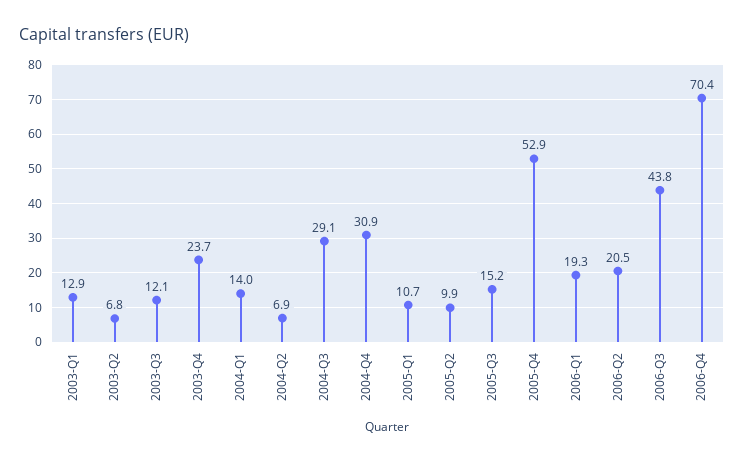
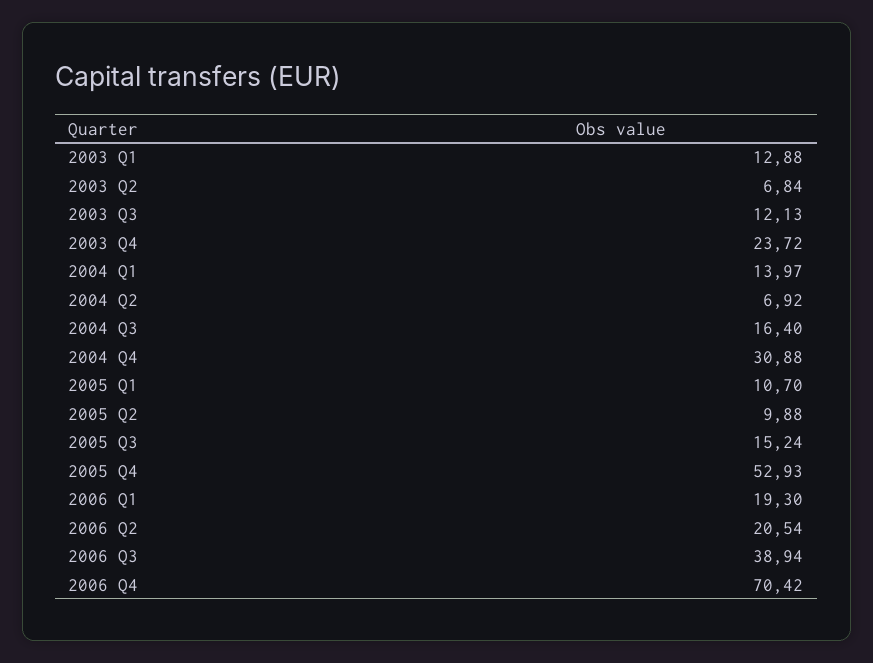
2004-Q3: 29.1 -> 16.4
2006-Q3: 43.8 -> 38.94

